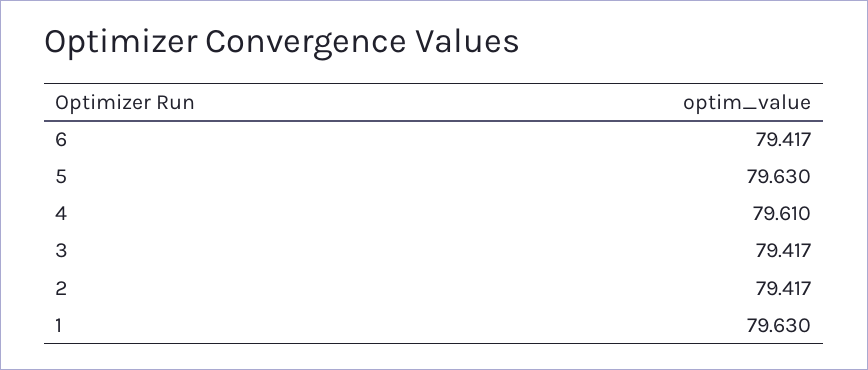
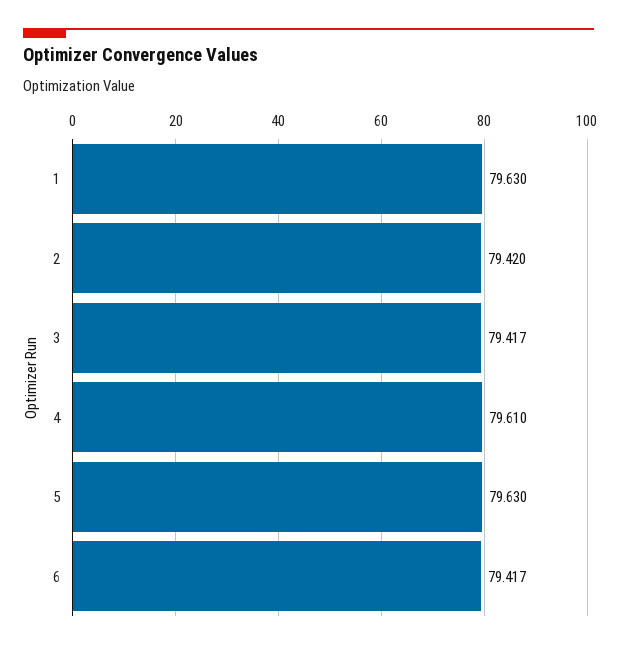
2: 79.417 -> 79.42

